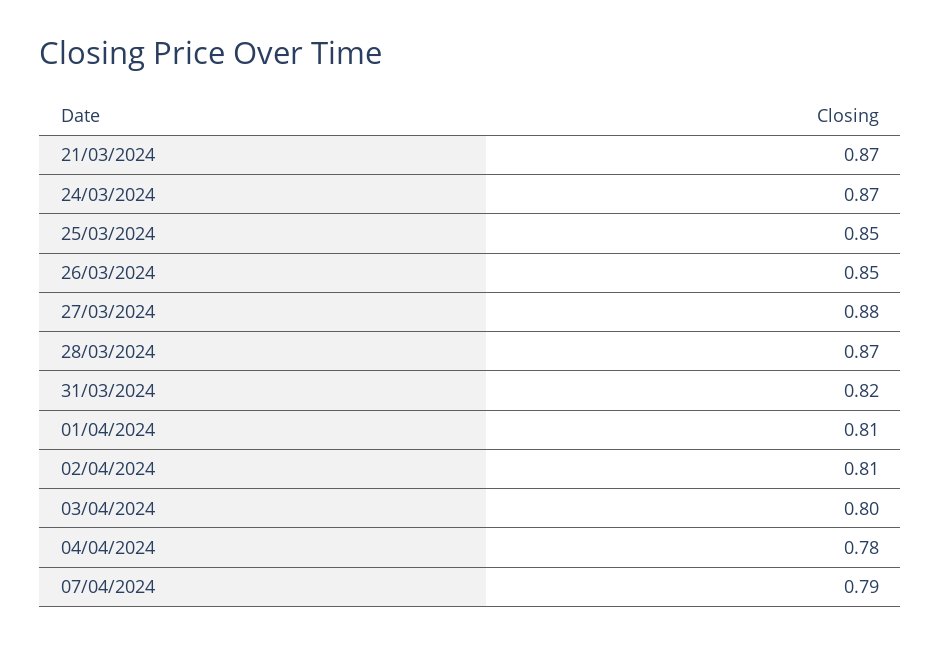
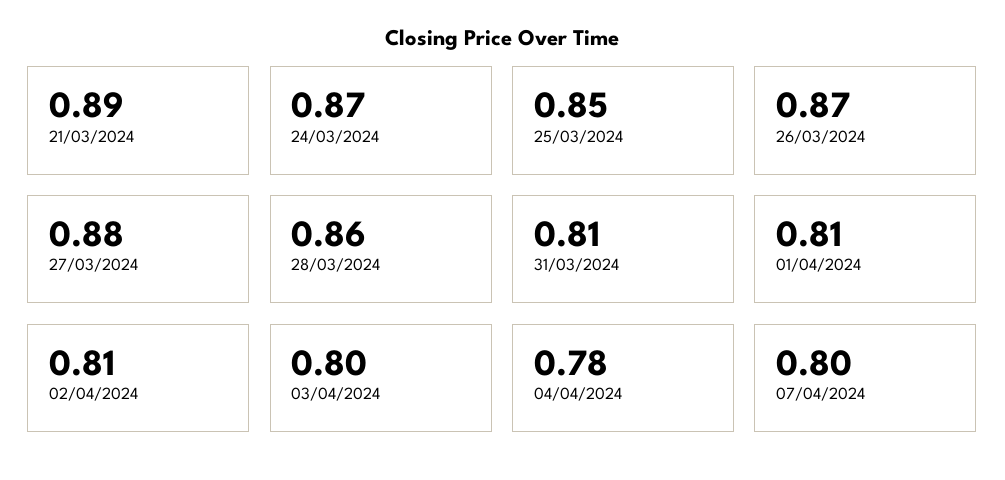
21/03/2024: 0.87 -> 0.89
26/03/2024: 0.85 -> 0.87
28/03/2024: 0.87 -> 0.86
31/03/2024: 0.82 -> 0.81
07/04/2024: 0.79 -> 0.8

